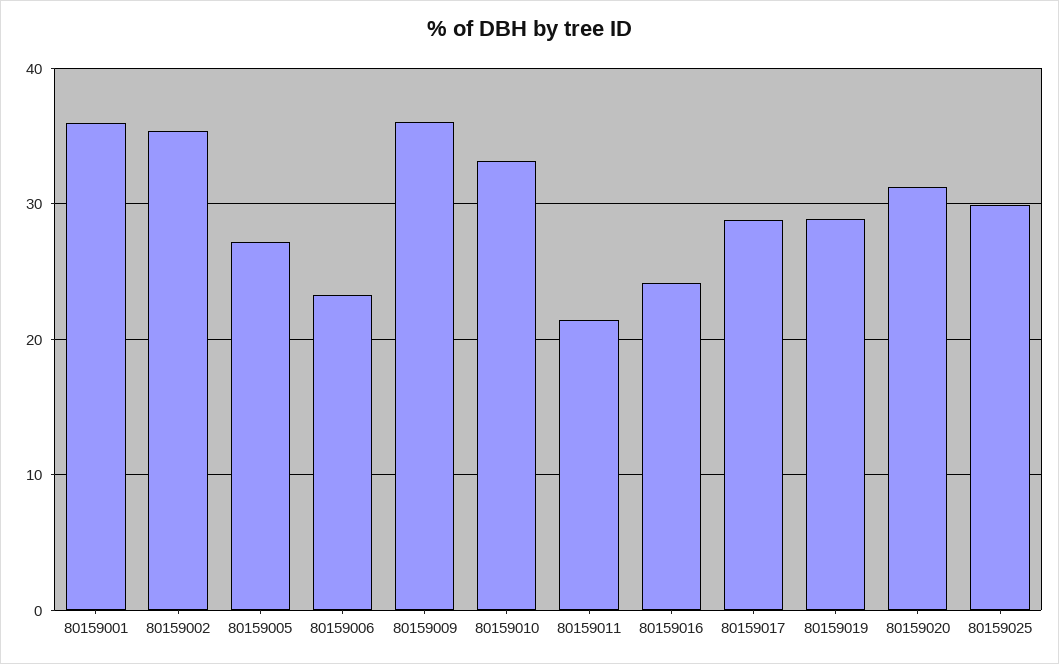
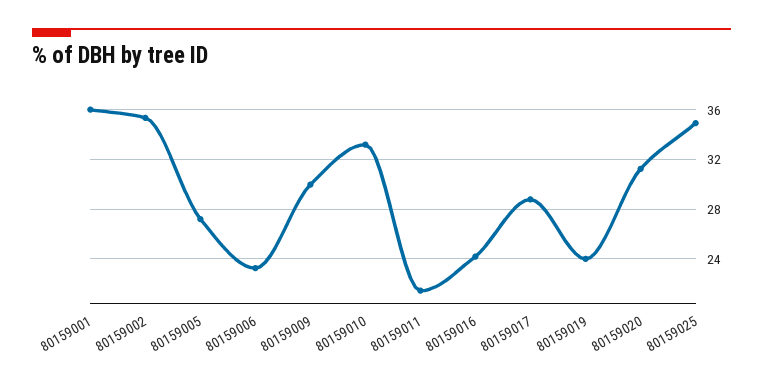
80159009: 36 -> 30
80159019: 29 -> 24
80159025: 30 -> 35

